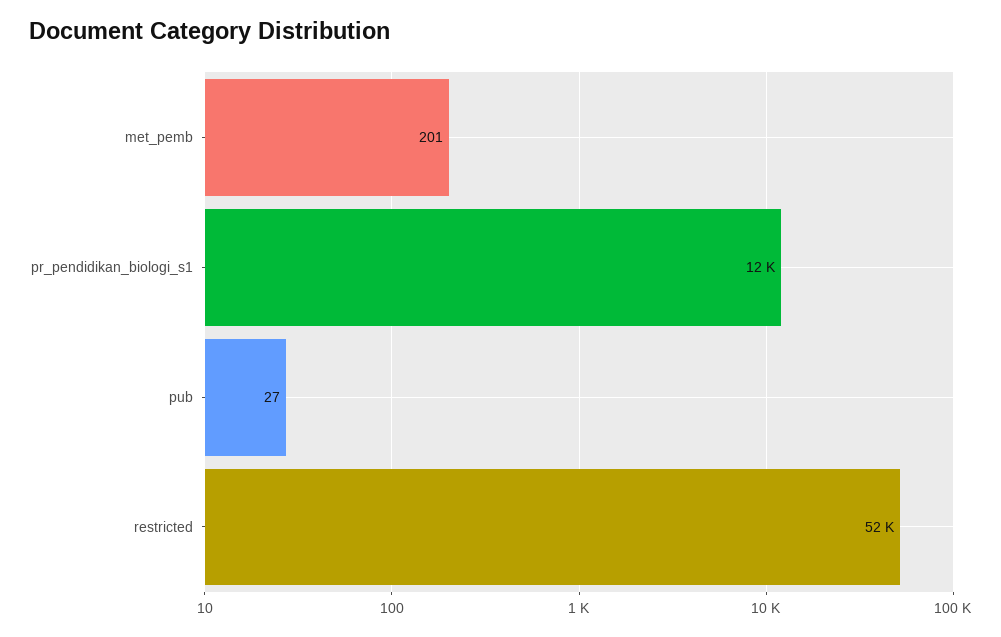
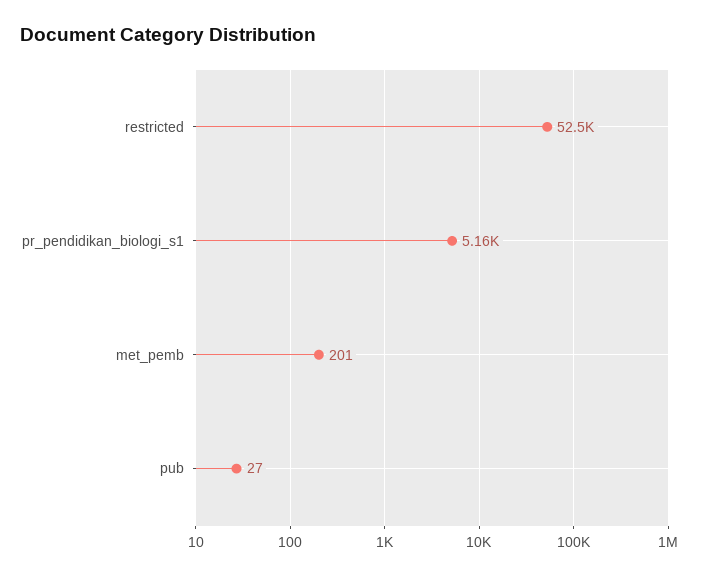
pr_pendidikan_biologi_s1: 12000 -> 5160

